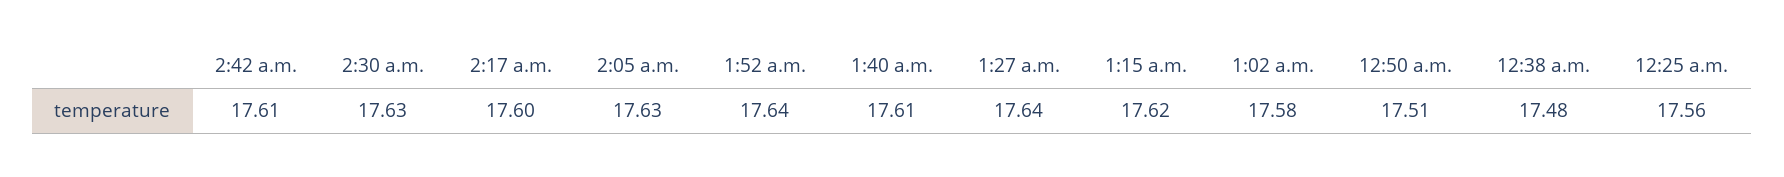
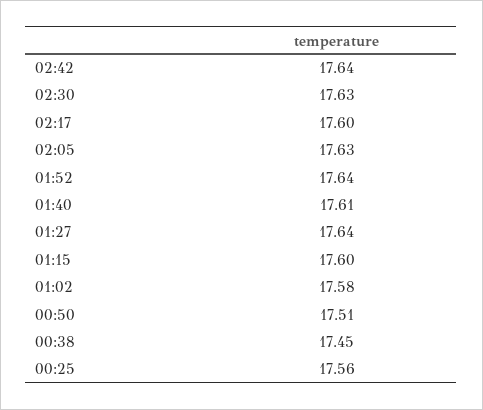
2:42 a.m.: 17.61 -> 17.64
1:15 a.m.: 17.62 -> 17.6
12:38 a.m.: 17.48 -> 17.45

